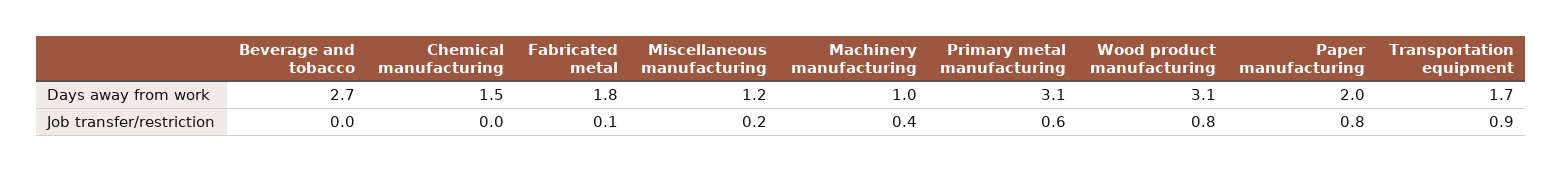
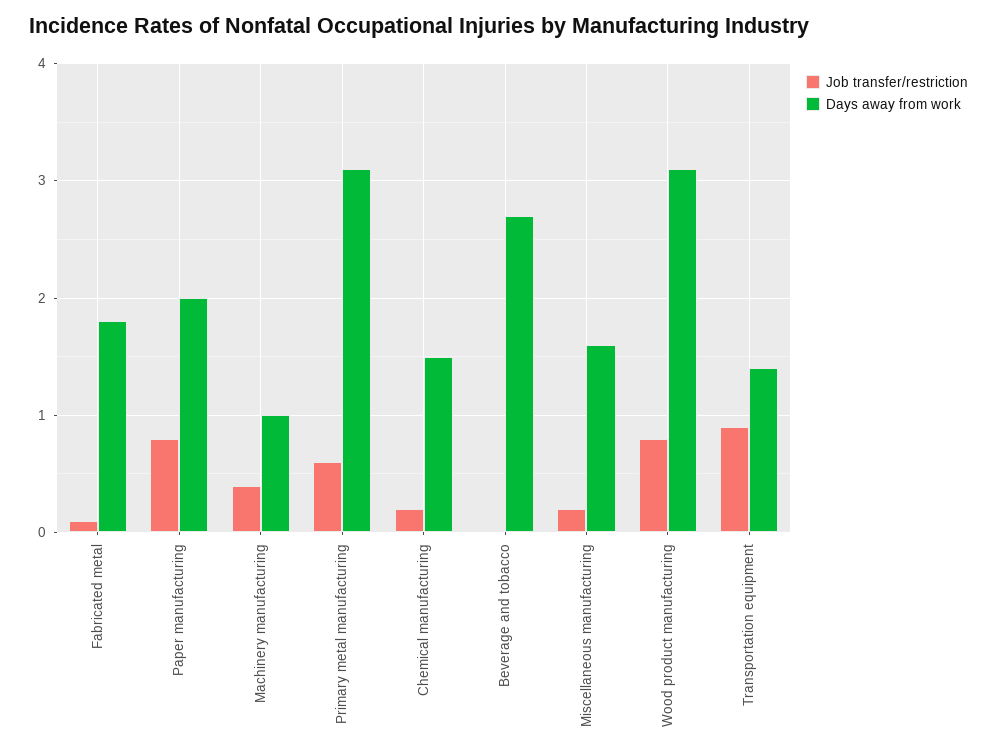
Days away from work, Miscellaneous manufacturing: 1.2 -> 1.6
Days away from work, Transportation equipment: 1.7 -> 1.4
Job transfer/restriction, Chemical manufacturing: 0 -> 0.2

